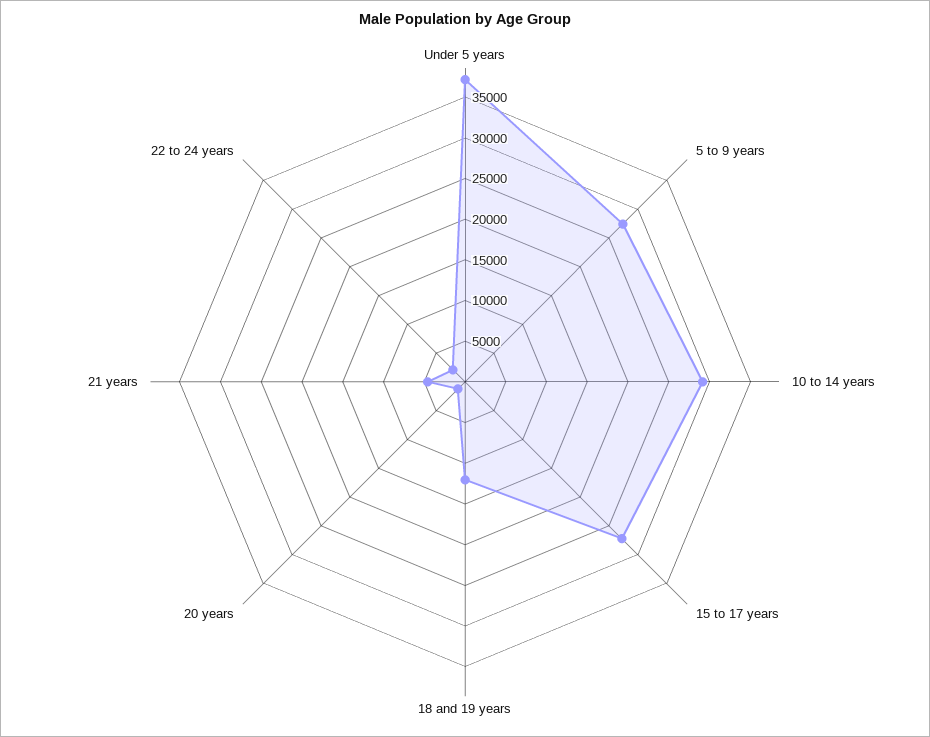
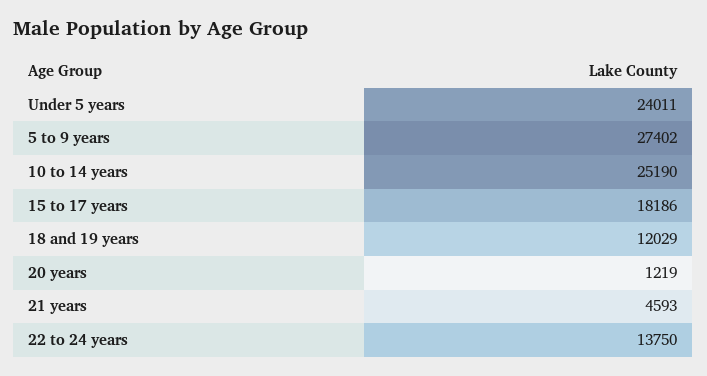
Under 5 years: 37000 -> 24011
10 to 14 years: 29000 -> 25190
15 to 17 years: 27000 -> 18186
22 to 24 years: 2000 -> 13750

